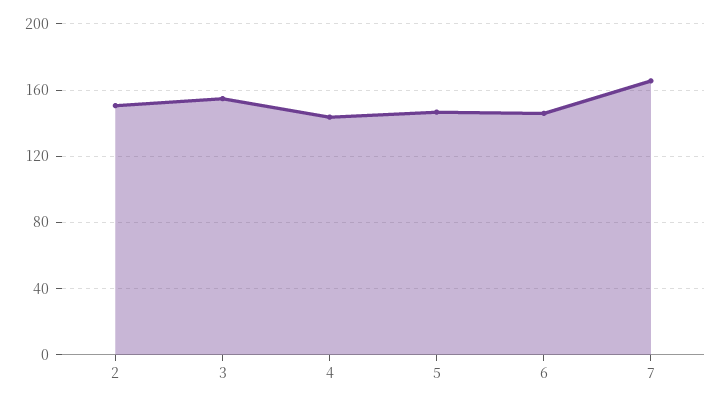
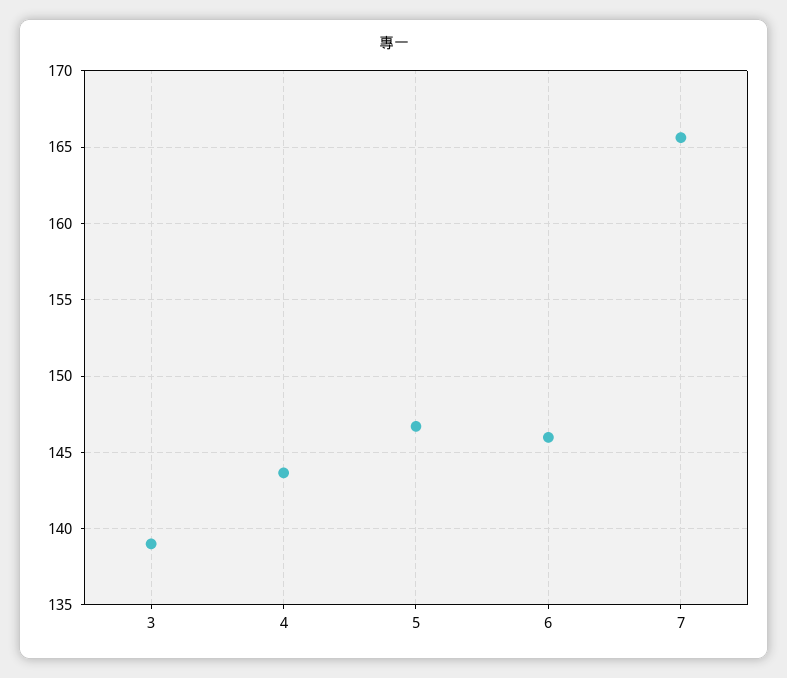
2: 150 -> none
3: 155 -> 139

